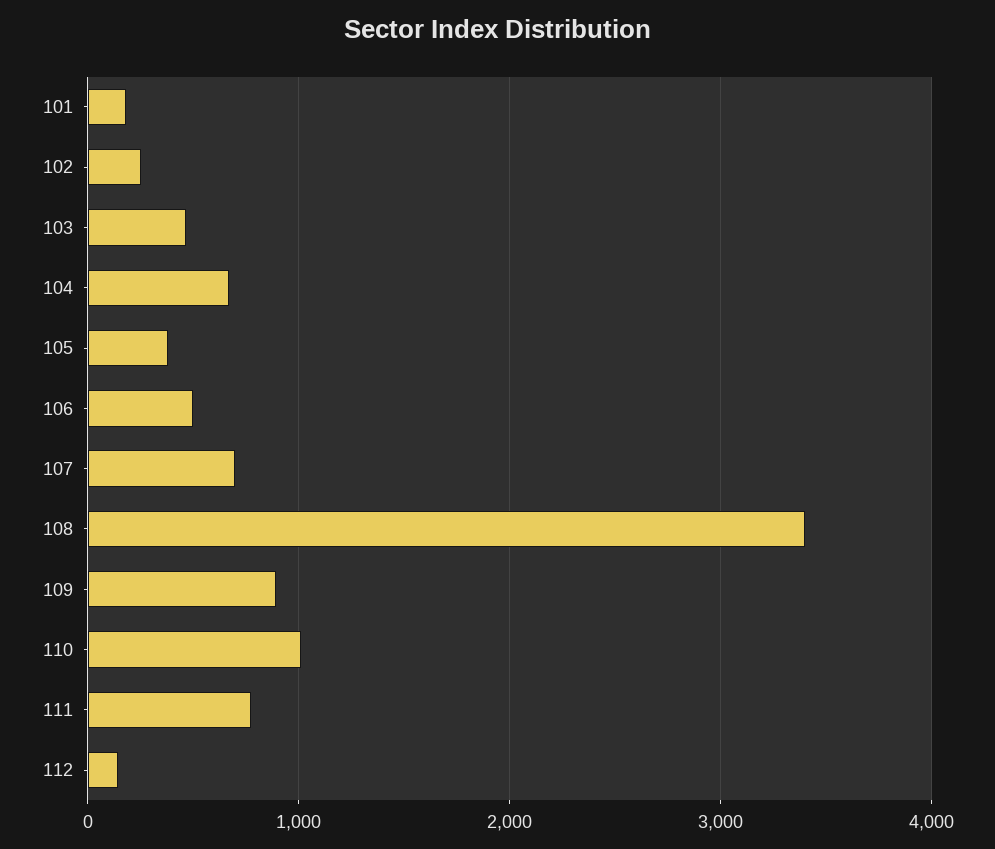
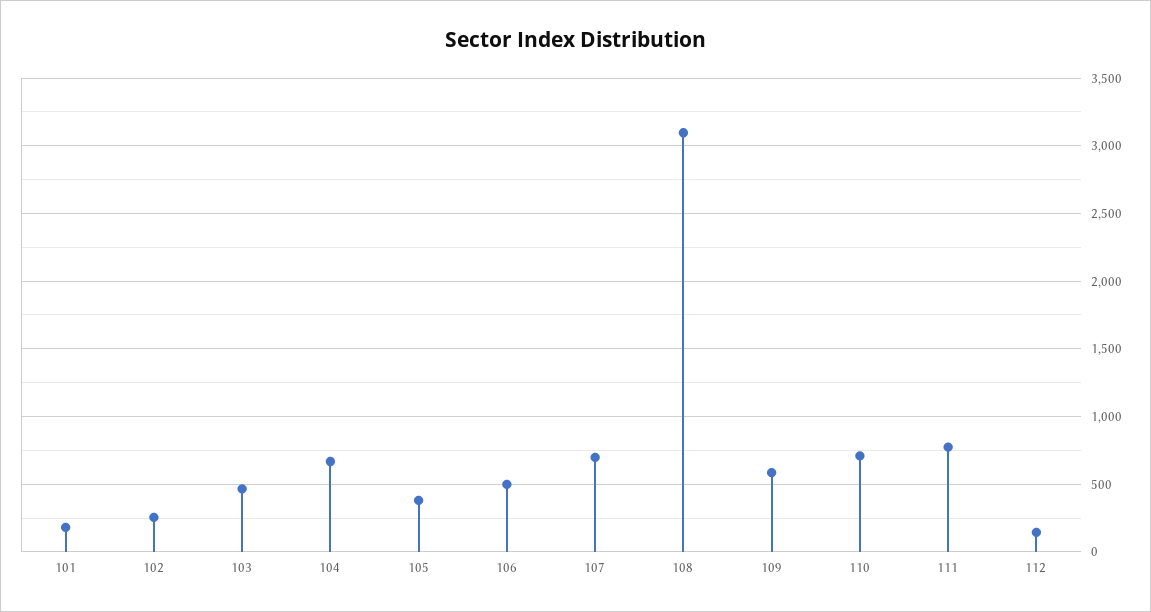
108: 3400 -> 3100
109: 900 -> 600
110: 1000 -> 700

